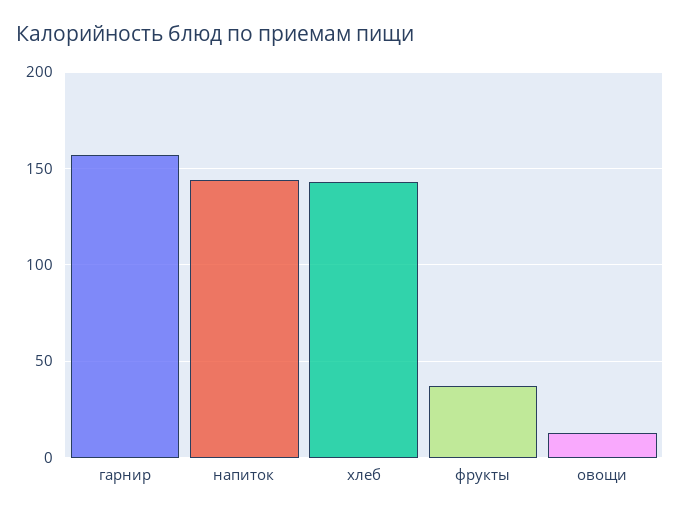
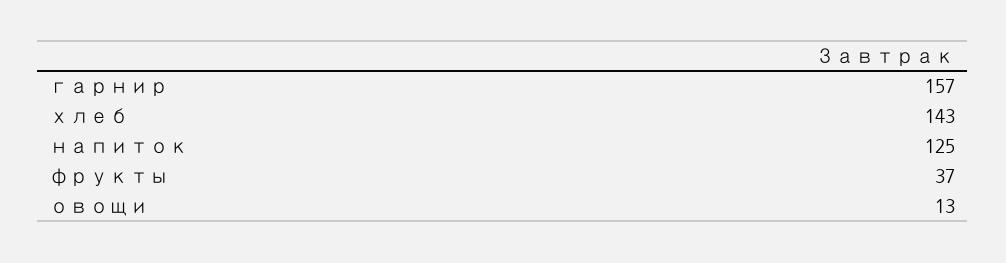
напиток: 145 -> 125

